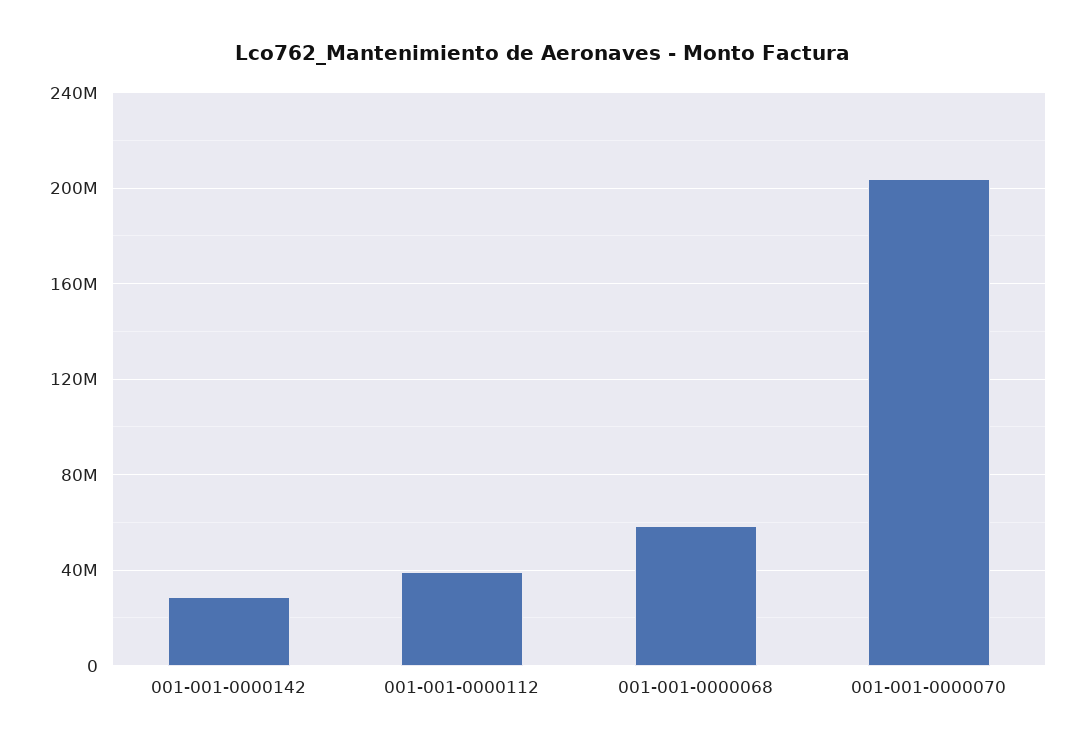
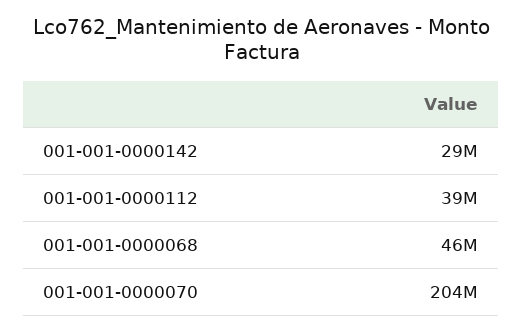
001-001-0000068: 60000000 -> 46000000

